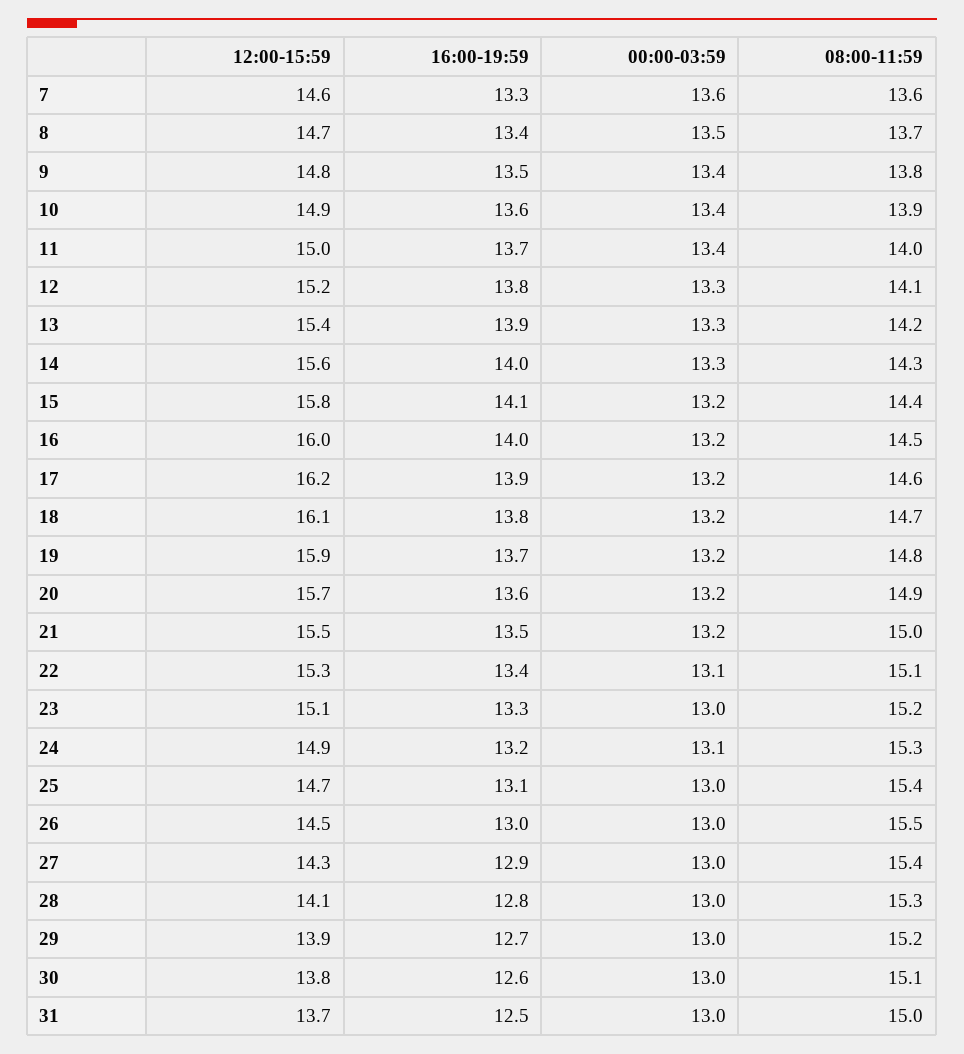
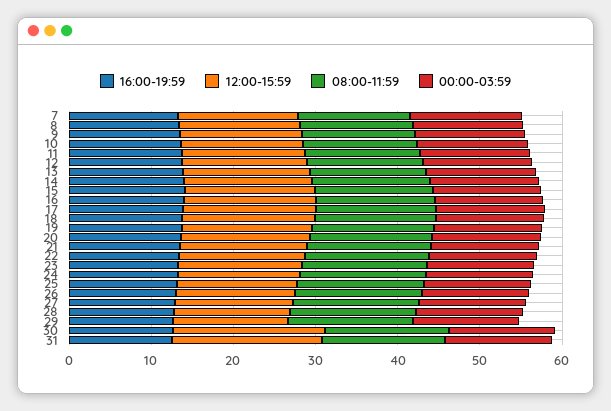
12:00-15:59, 30: 13.8 -> 18
12:00-15:59, 31: 13.7 -> 18

